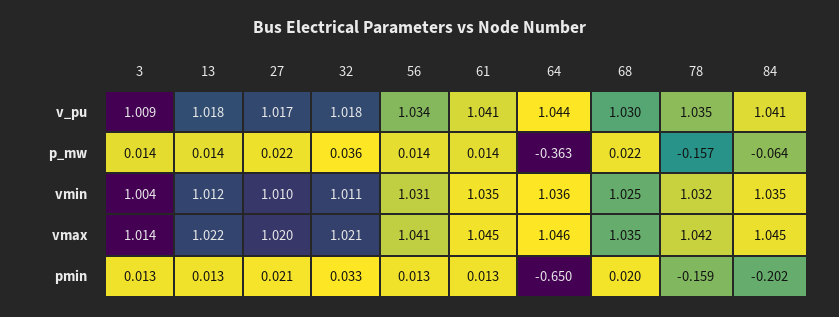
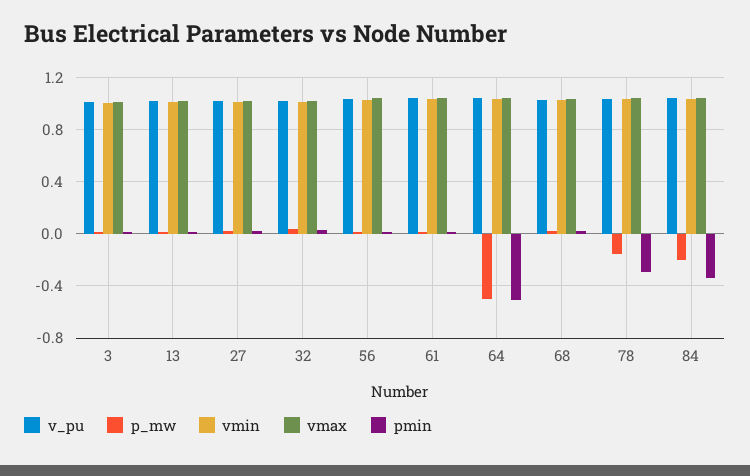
p_mw, 64: -0.363 -> -0.5
p_mw, 84: -0.064 -> -0.2
pmin, 64: -0.65 -> -0.5
pmin, 78: -0.159 -> -0.3
pmin, 84: -0.202 -> -0.35

